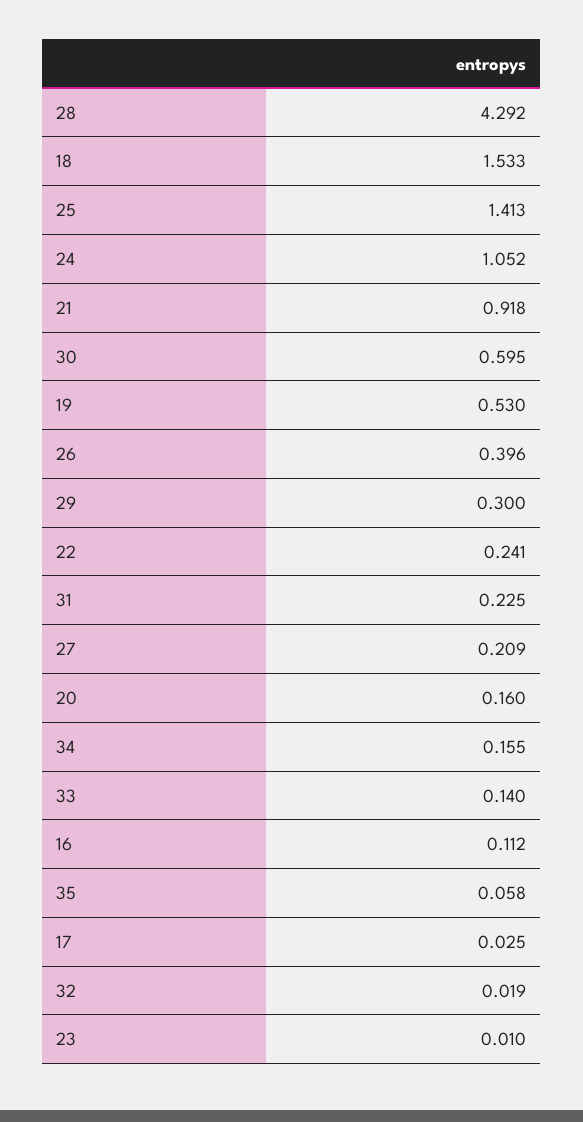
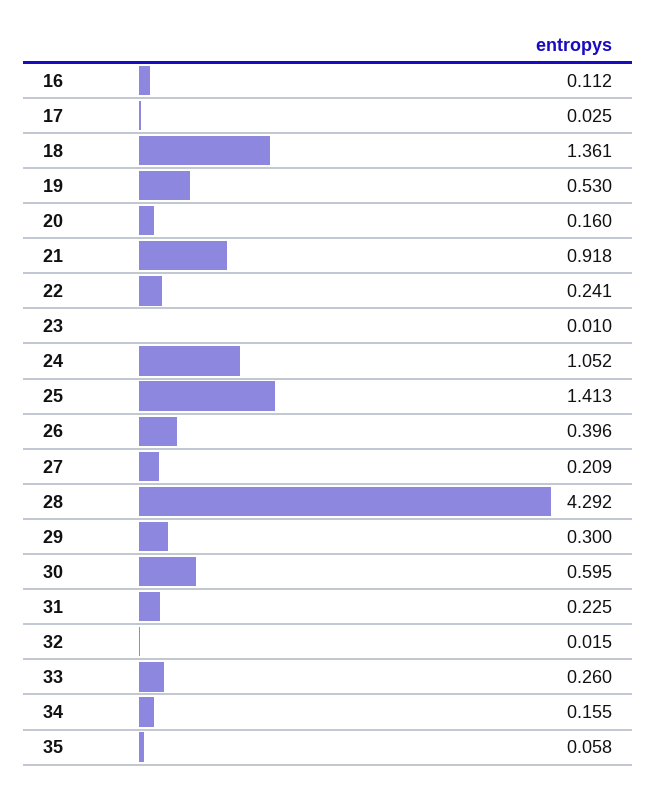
18: 1.533 -> 1.361
33: 0.14 -> 0.26
32: 0.019 -> 0.015

